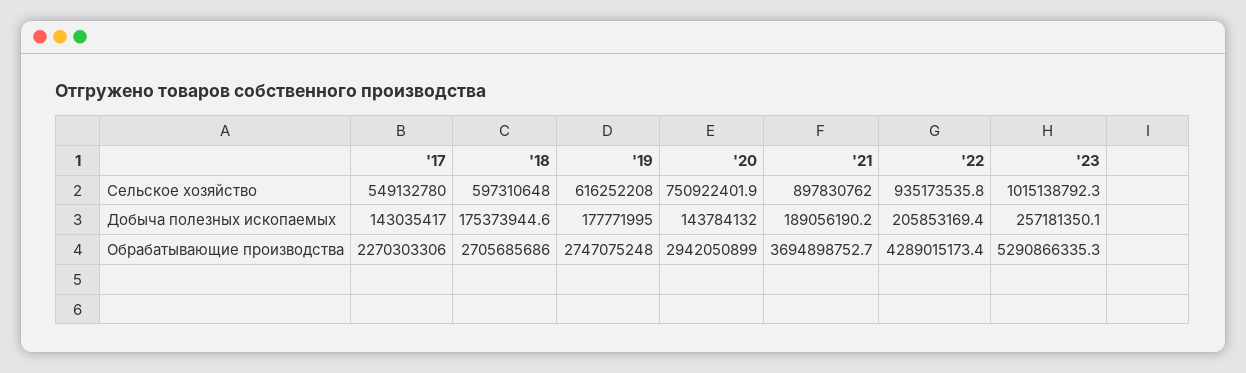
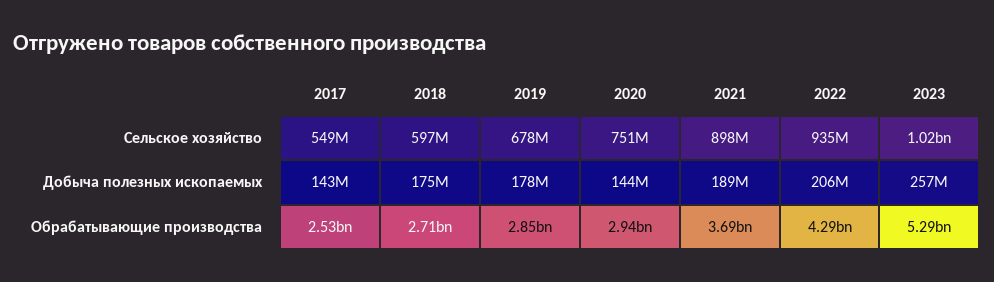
'19, Сельское хозяйство: 616252208 -> 678000000
'17, Обрабатывающие производства: 2270303306 -> 2530000000
'19, Обрабатывающие производства: 2747075248 -> 2850000000

